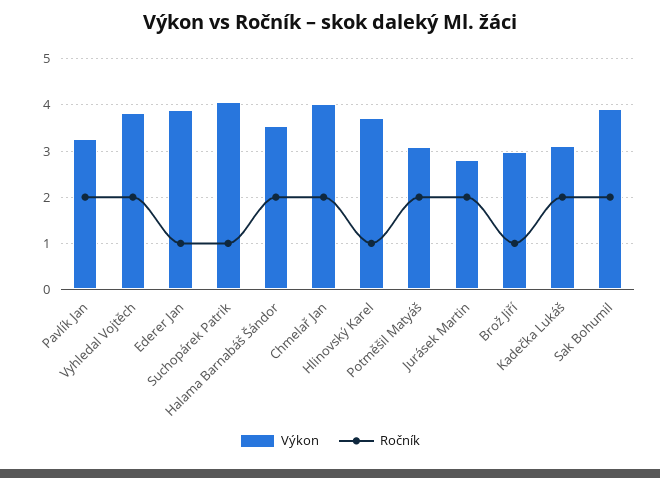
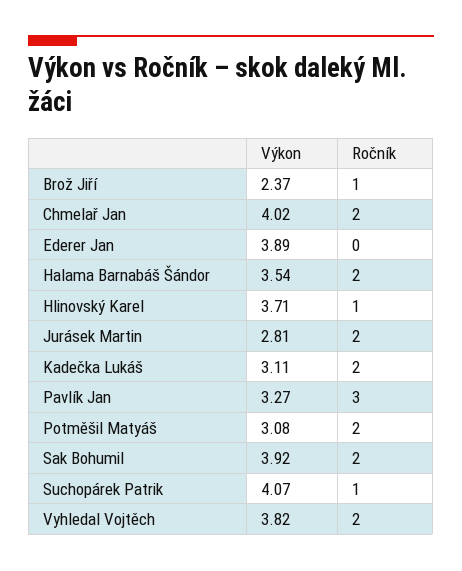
Ročník, Pavlík Jan: 2 -> 3
Ročník, Ederer Jan: 1 -> 0
Výkon, Brož Jiří: 3 -> 2.37

